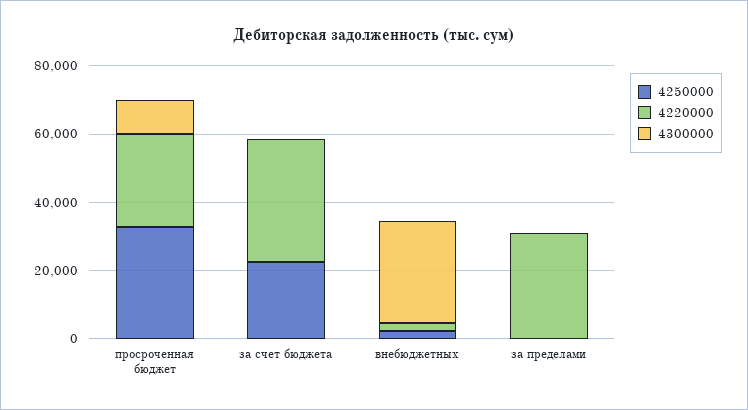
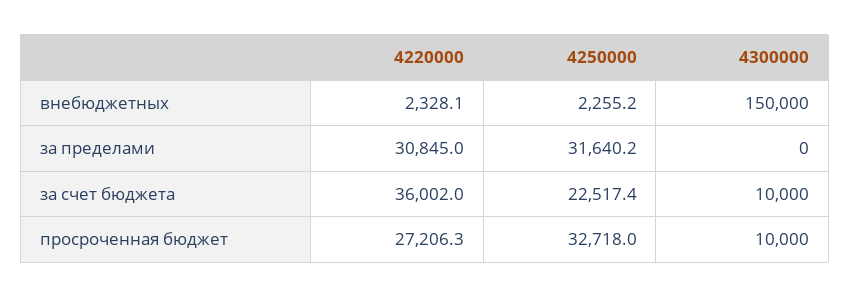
4300000, за счет бюджета: 0 -> 10000
4300000, внебюджетных: 30000 -> 150000
4250000, за пределами: 0 -> 31640.2

